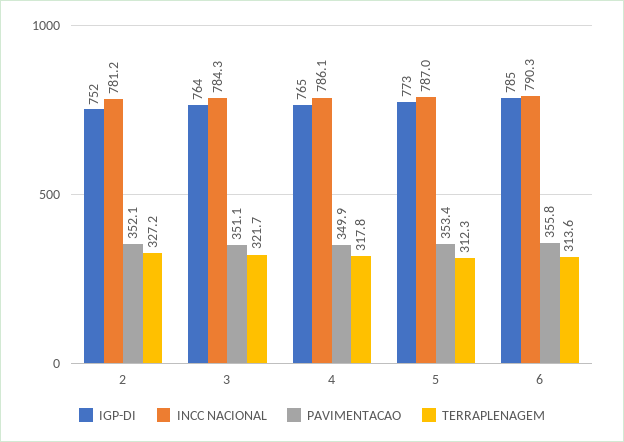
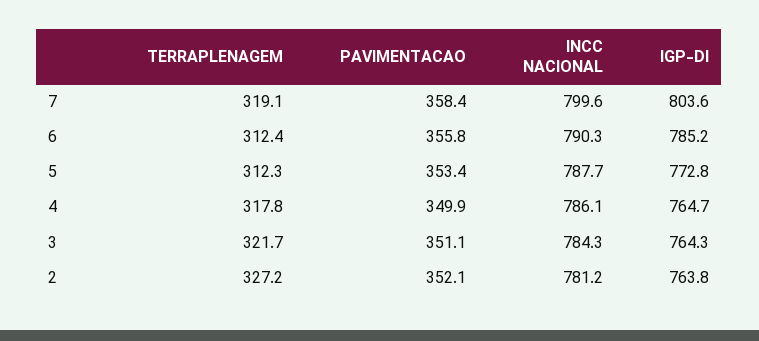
IGP-DI, 2: 752 -> 763.8
INCC NACIONAL, 5: 787 -> 787.7
TERRAPLENAGEM, 6: 313.6 -> 312.4
TERRAPLENAGEM, 7: none -> 319.1
PAVIMENTACAO, 7: none -> 358.4
INCC NACIONAL, 7: none -> 799.6
IGP-DI, 7: none -> 803.6

